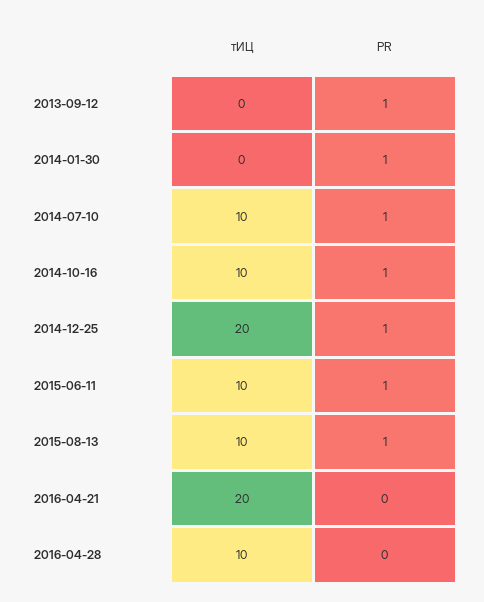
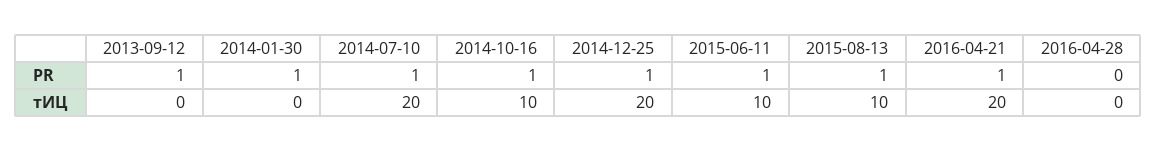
тИЦ, 2014-07-10: 10 -> 20
PR, 2016-04-21: 0 -> 1
тИЦ, 2016-04-28: 10 -> 0

